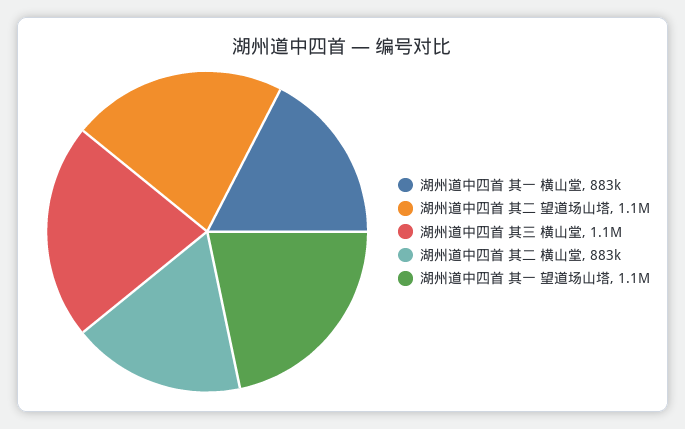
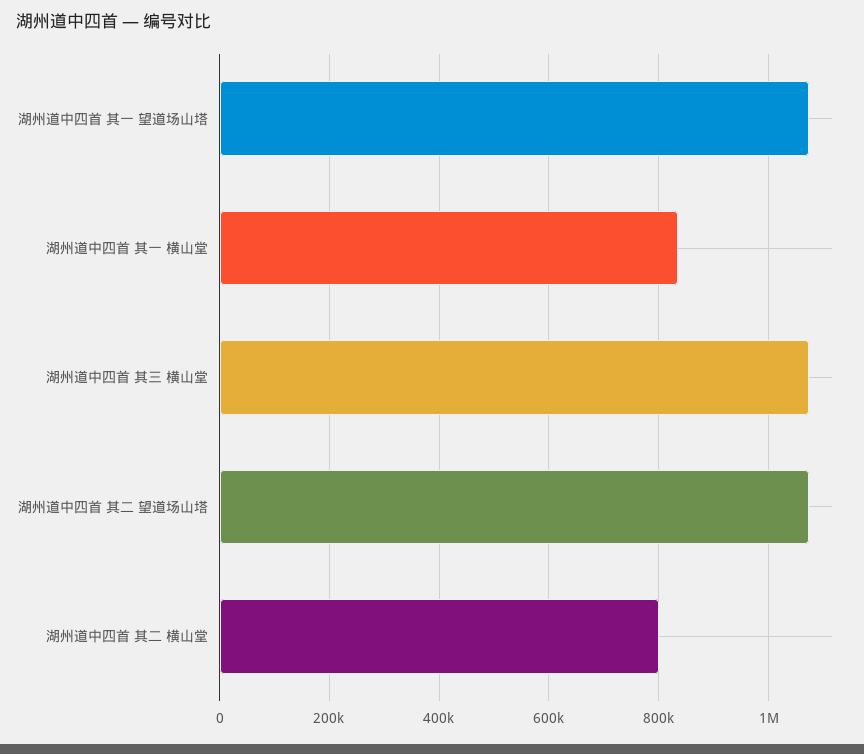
湖州道中四首 其一 横山堂: 883000 -> 840000
湖州道中四首 其二 横山堂: 883000 -> 800000

